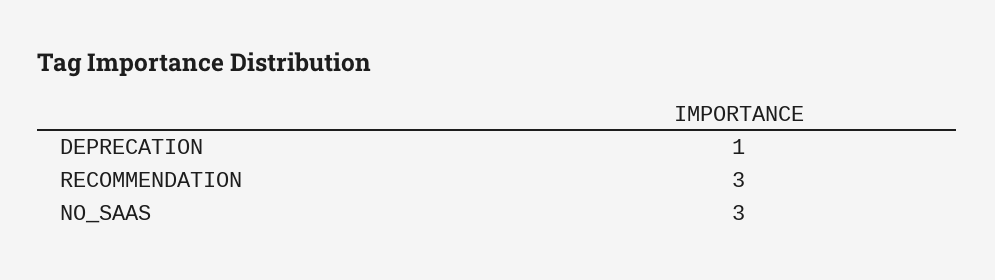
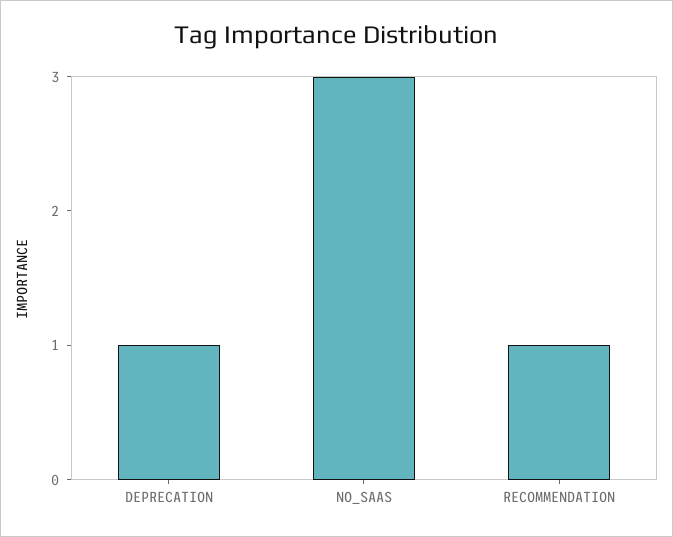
RECOMMENDATION: 3 -> 1

